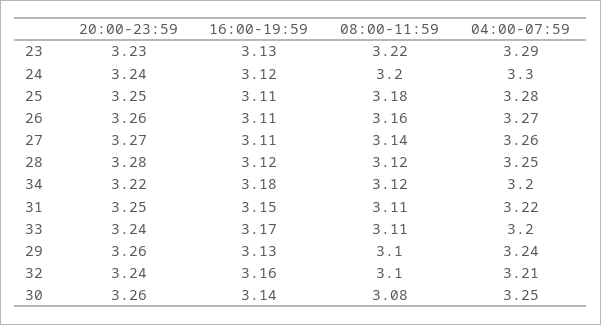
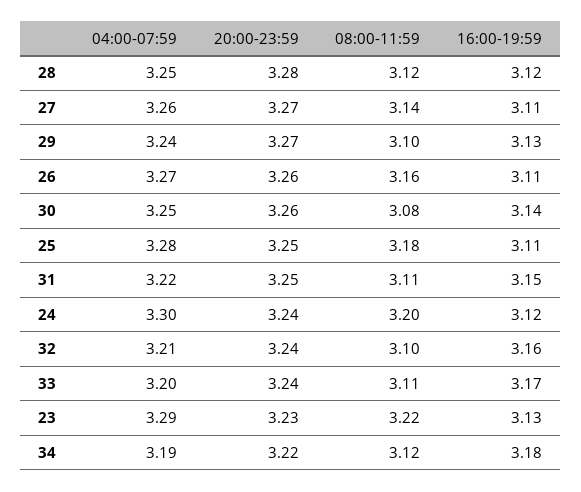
04:00-07:59, 34: 3.2 -> 3.19
20:00-23:59, 29: 3.26 -> 3.27

